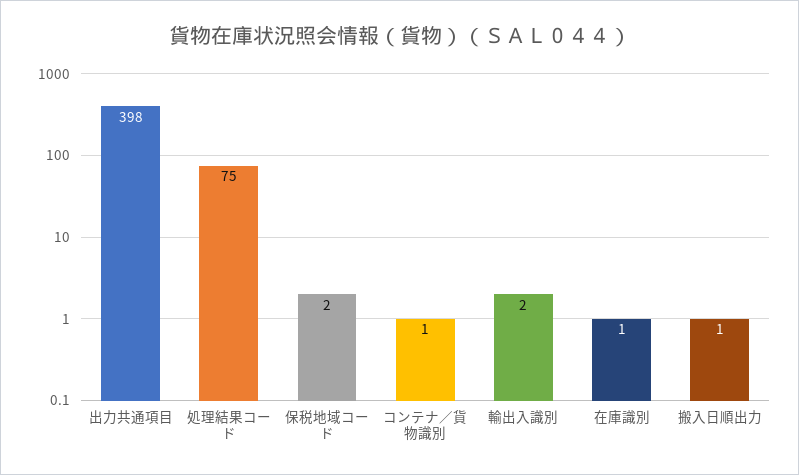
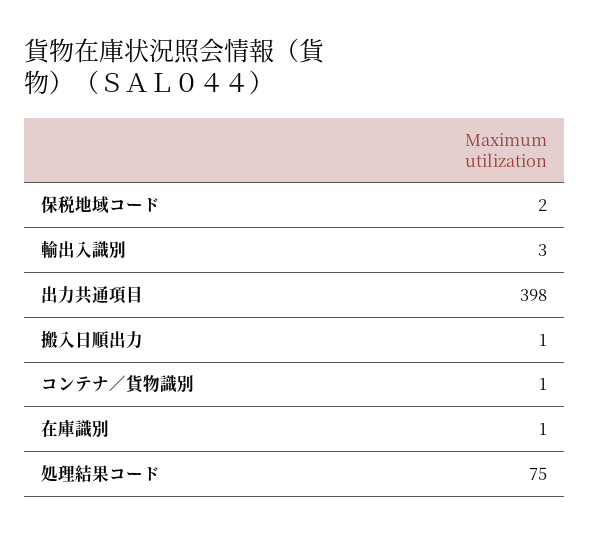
輸出入識別: 2 -> 3

